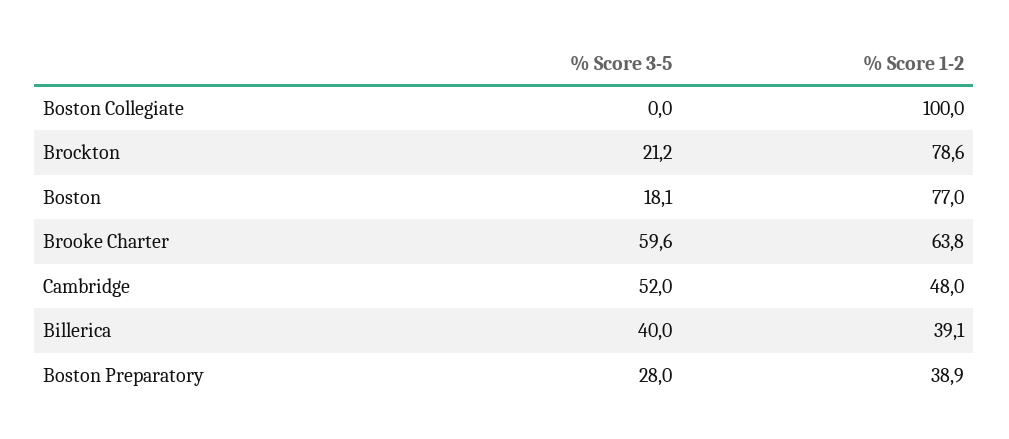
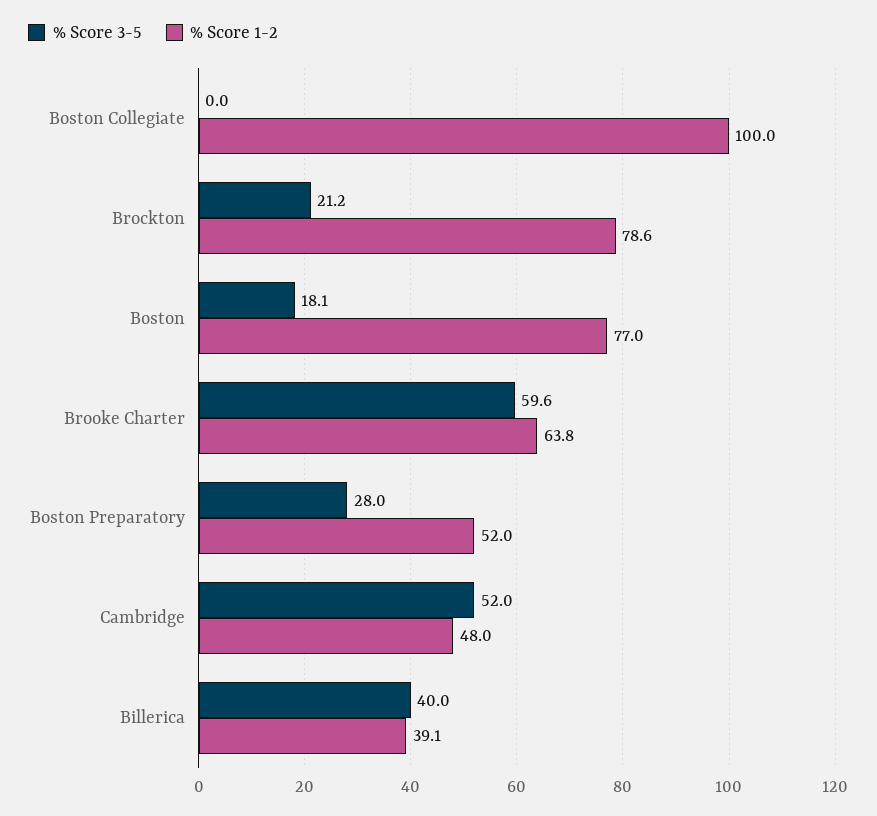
% Score 1-2, Boston Preparatory: 38.9 -> 52

